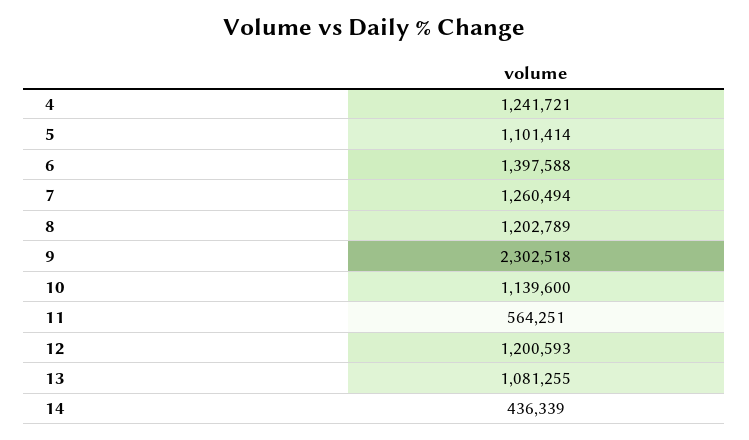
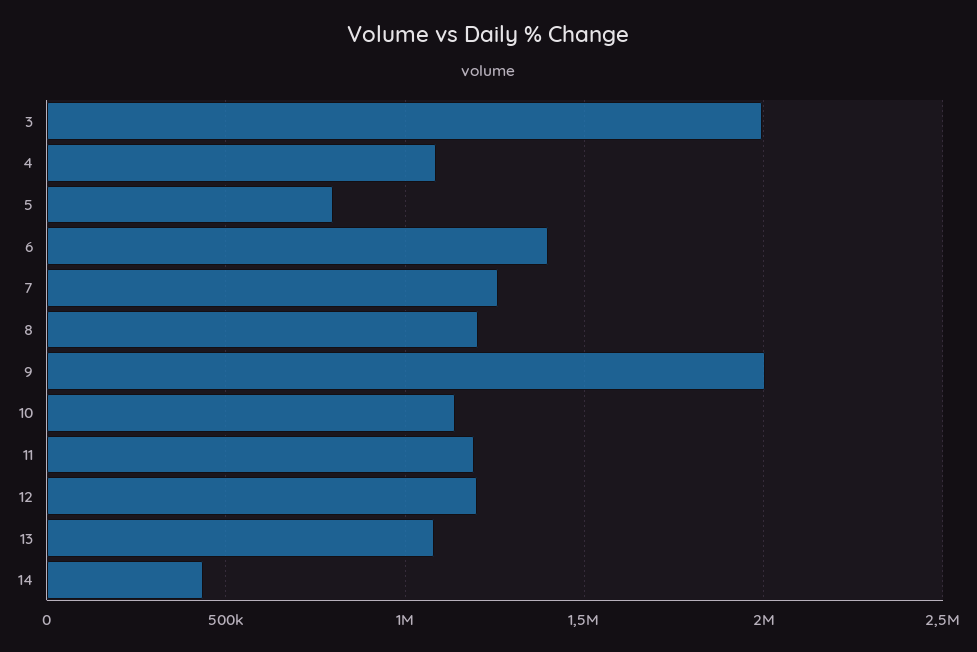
4: 1241721 -> 1100000
5: 1101414 -> 800000
9: 2302518 -> 2000000
11: 564251 -> 1200000
3: none -> 2000000

